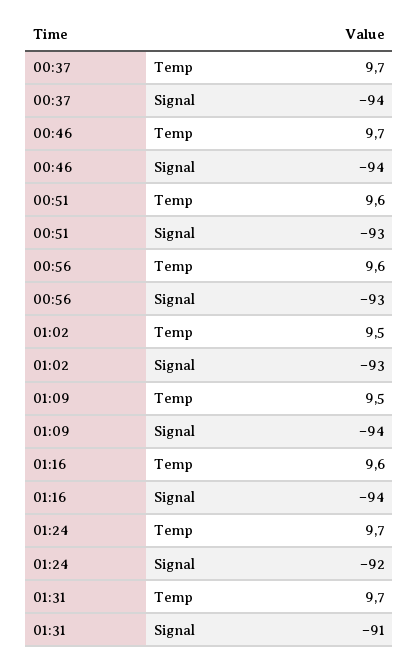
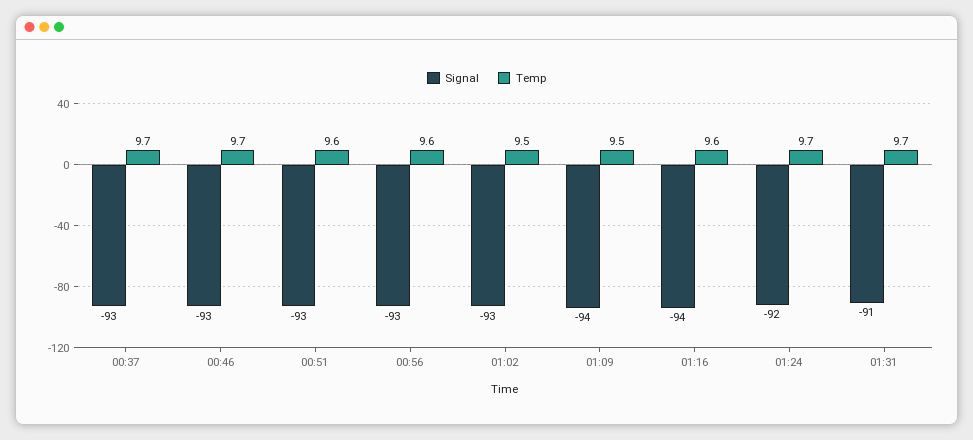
Signal, 00:37: -94 -> -93
Signal, 00:46: -94 -> -93

